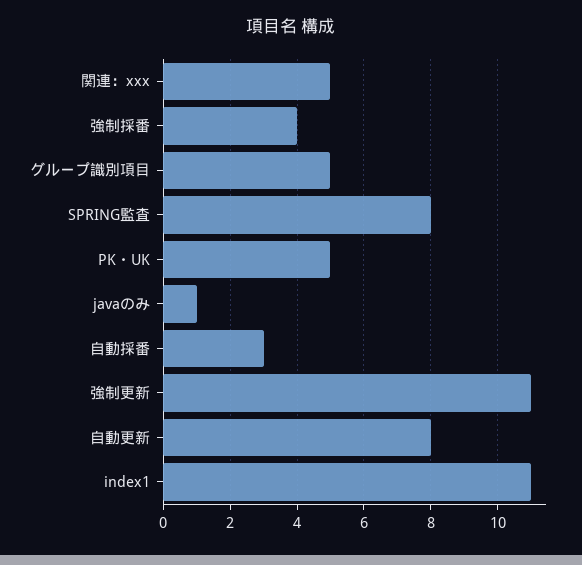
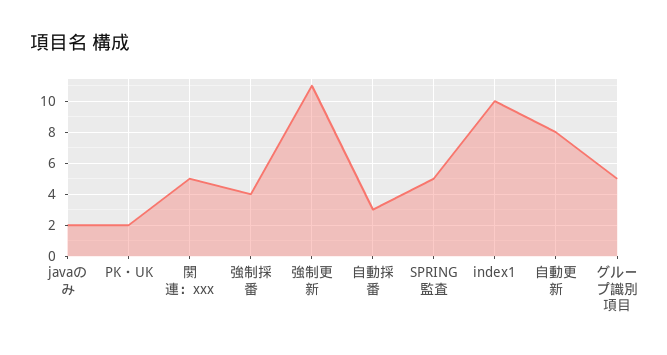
SPRING監査: 8 -> 5
PK・UK: 5 -> 2
javaのみ: 1 -> 2
index1: 11 -> 10

